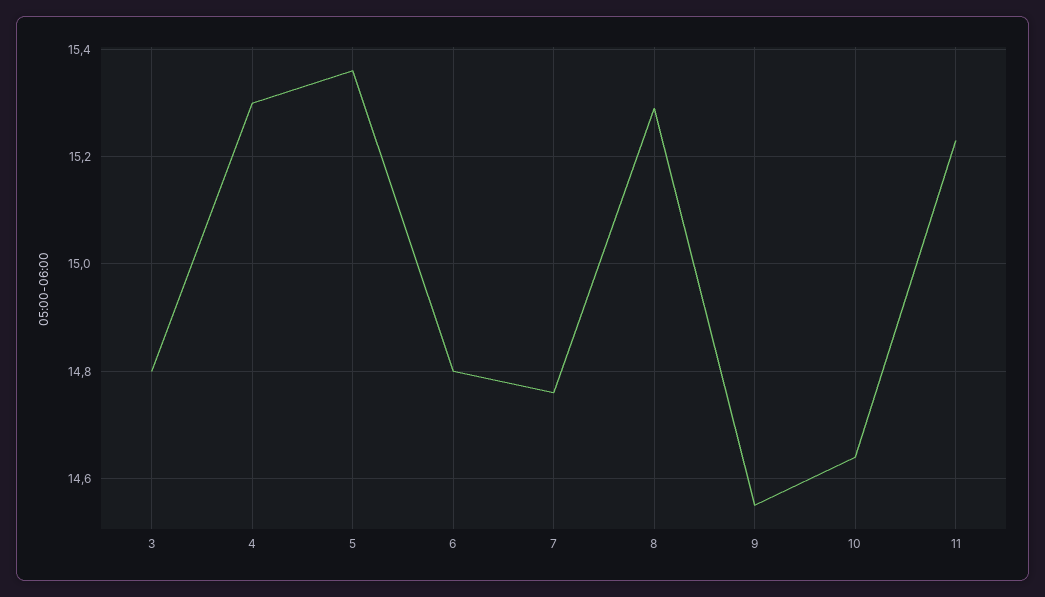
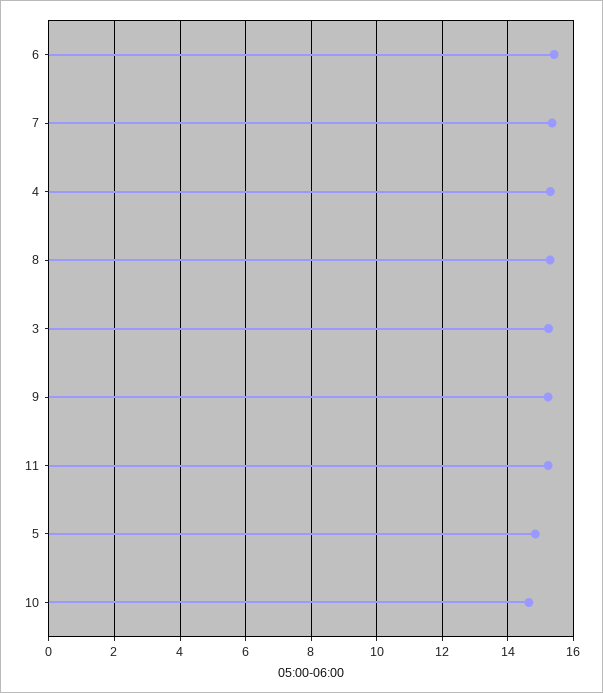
3: 14.8 -> 15.2
5: 15.35 -> 14.8
6: 14.8 -> 15.4
7: 14.75 -> 15.4
9: 14.55 -> 15.2

